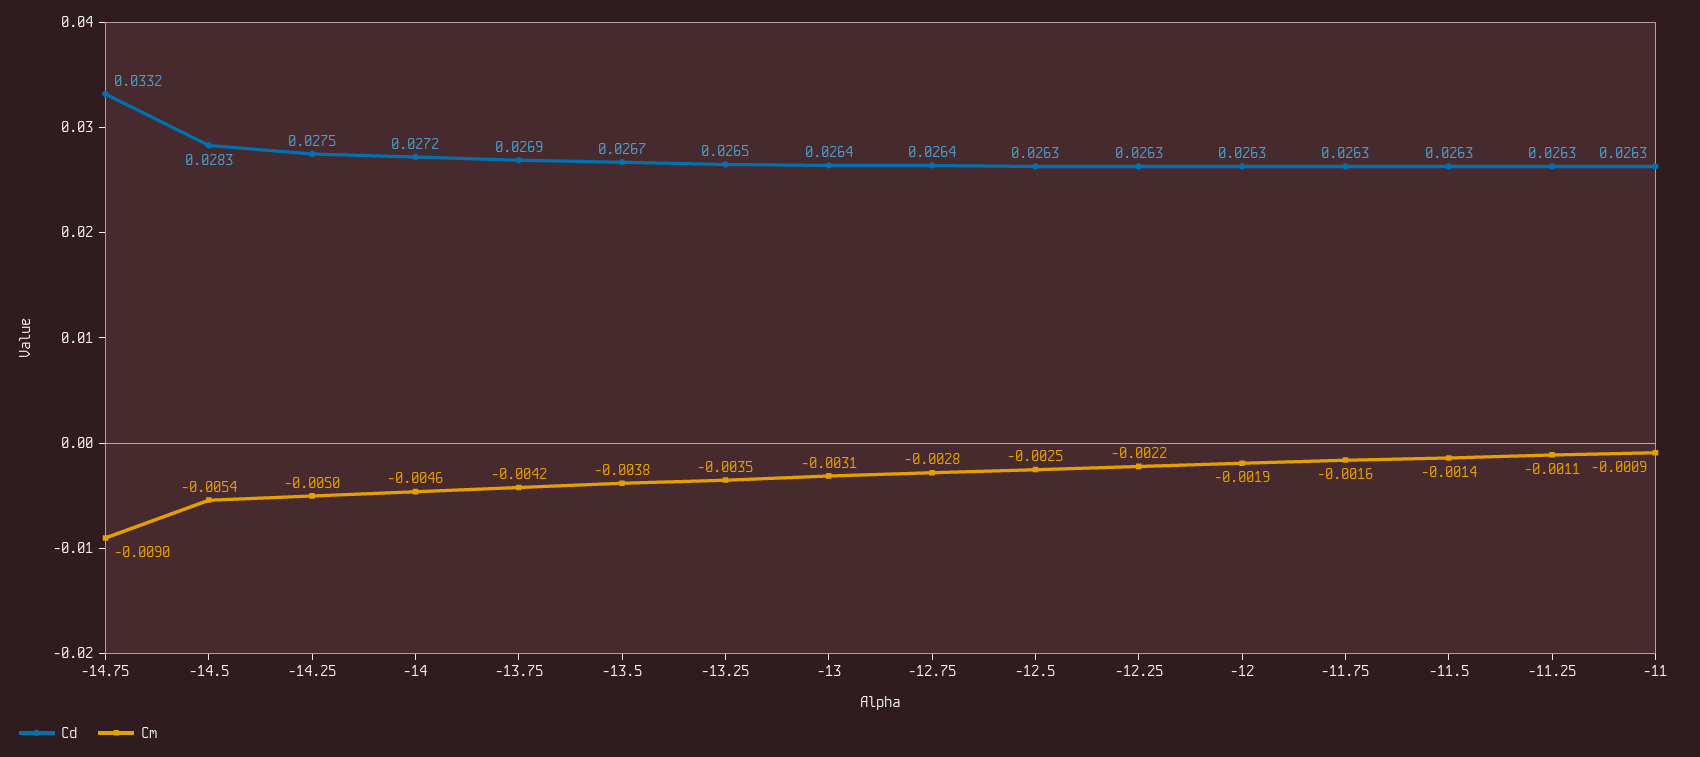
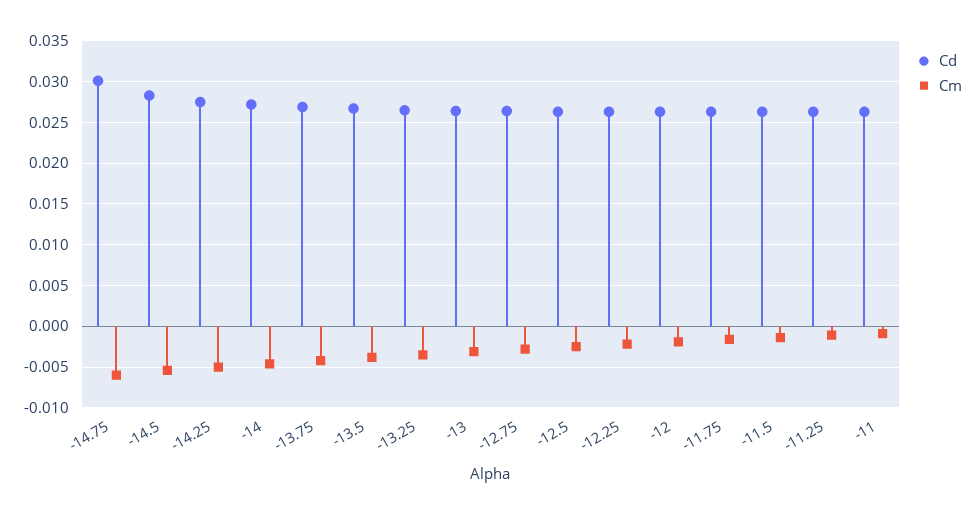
Cd, -14.75: 0.0332 -> 0.03
Cm, -14.75: -0.009 -> -0.006

